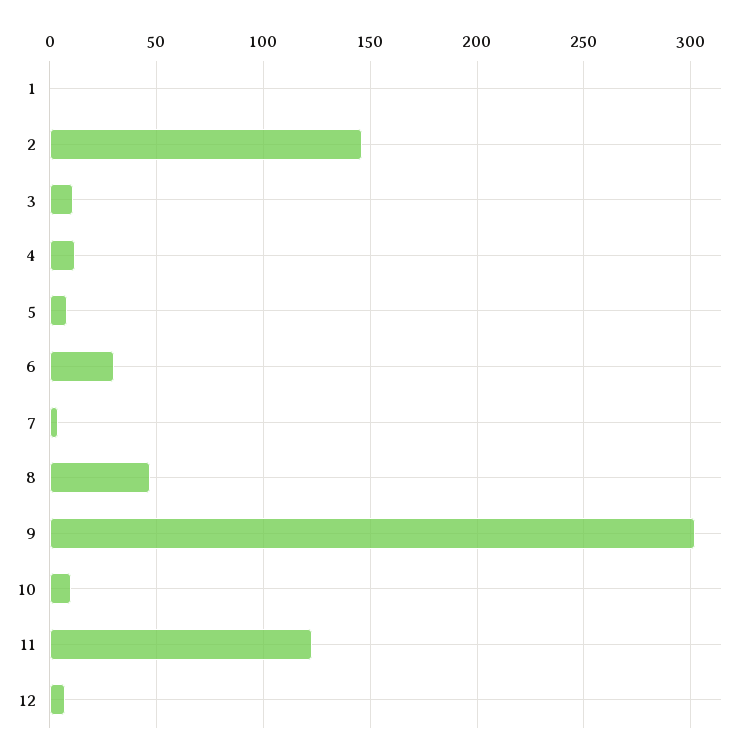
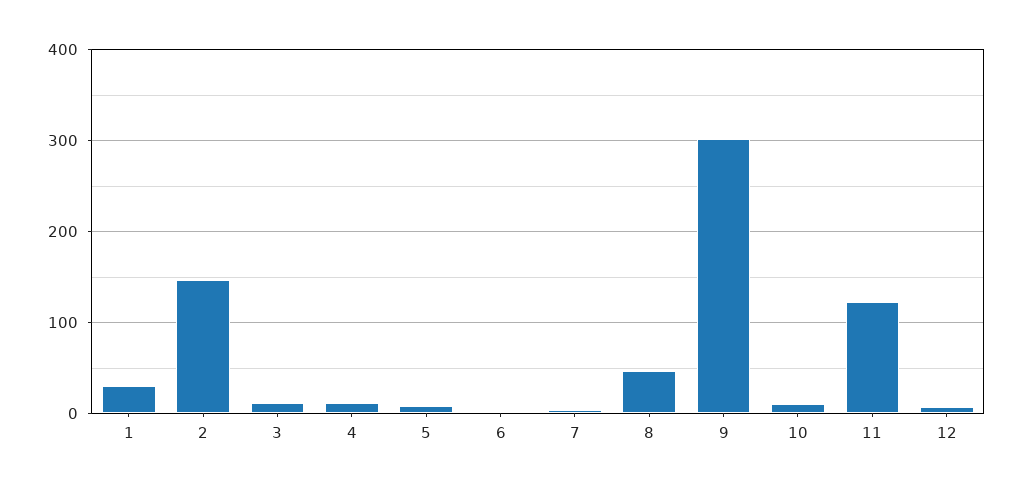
1: 0 -> 30
6: 30 -> 0

